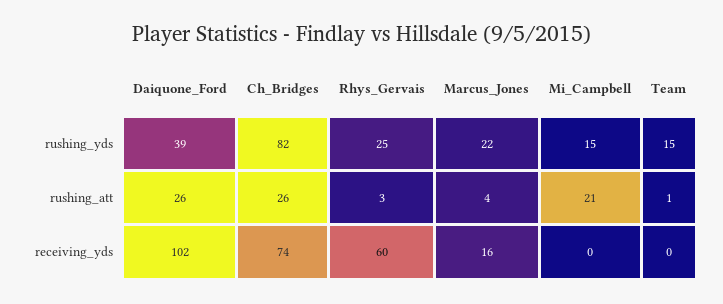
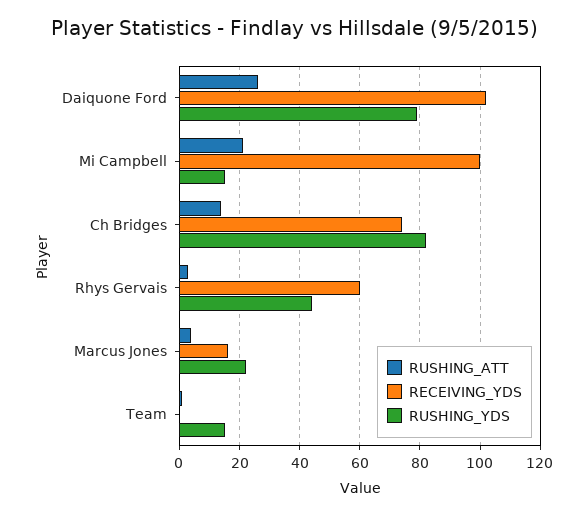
rushing_yds, Daiquone_Ford: 39 -> 80
rushing_yds, Rhys_Gervais: 25 -> 45
rushing_att, Ch_Bridges: 26 -> 15
receiving_yds, Mi_Campbell: 0 -> 100

